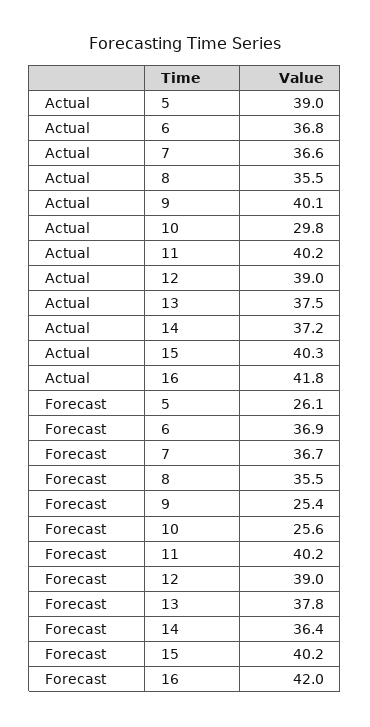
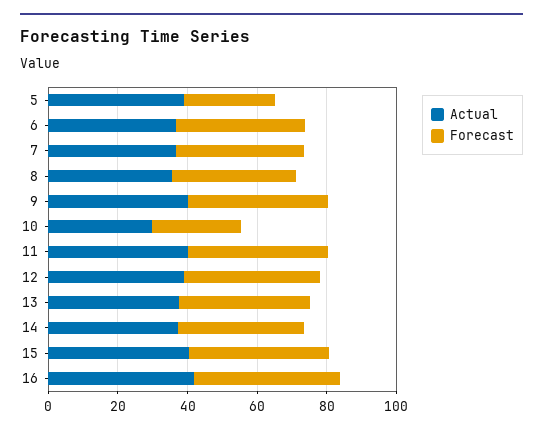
Forecast, 9: 25.4 -> 40

